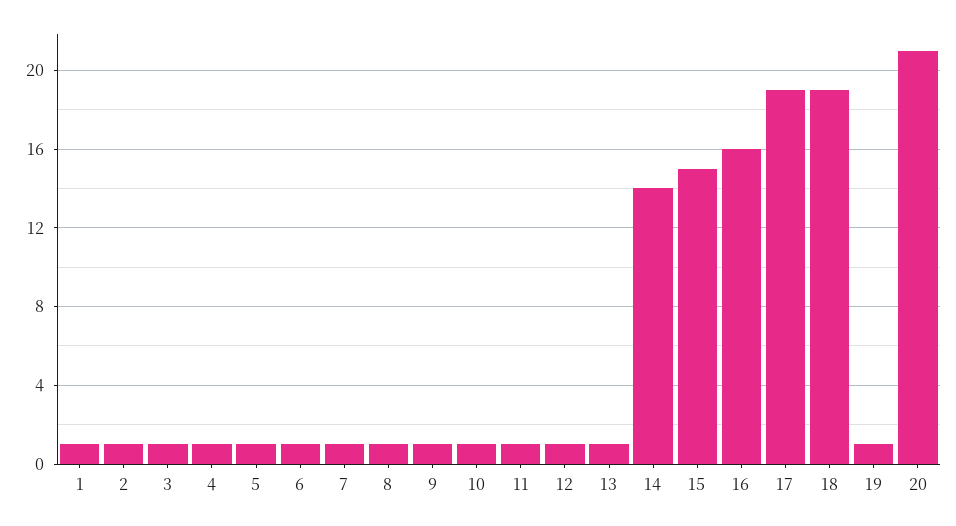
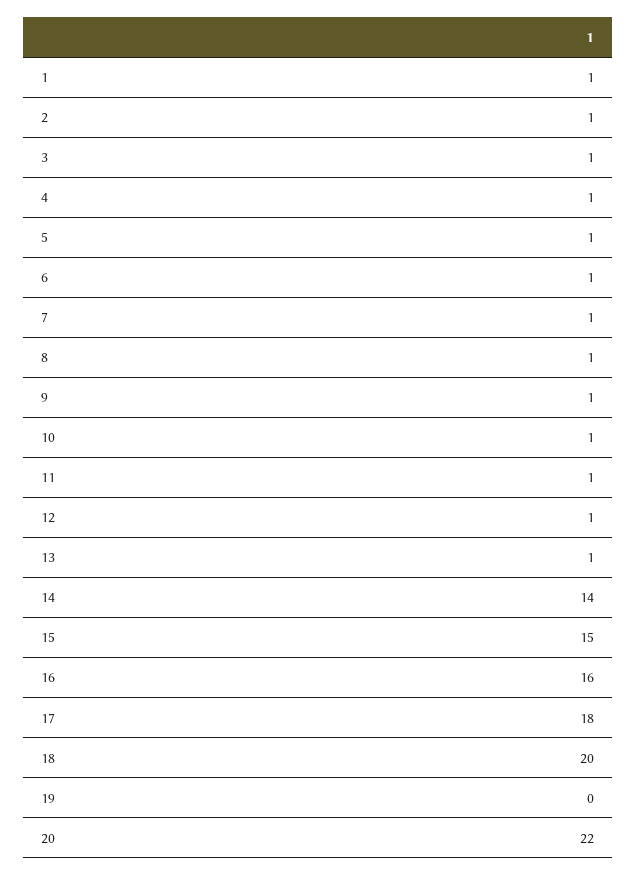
17: 19 -> 18
18: 19 -> 20
19: 1 -> 0
20: 21 -> 22

